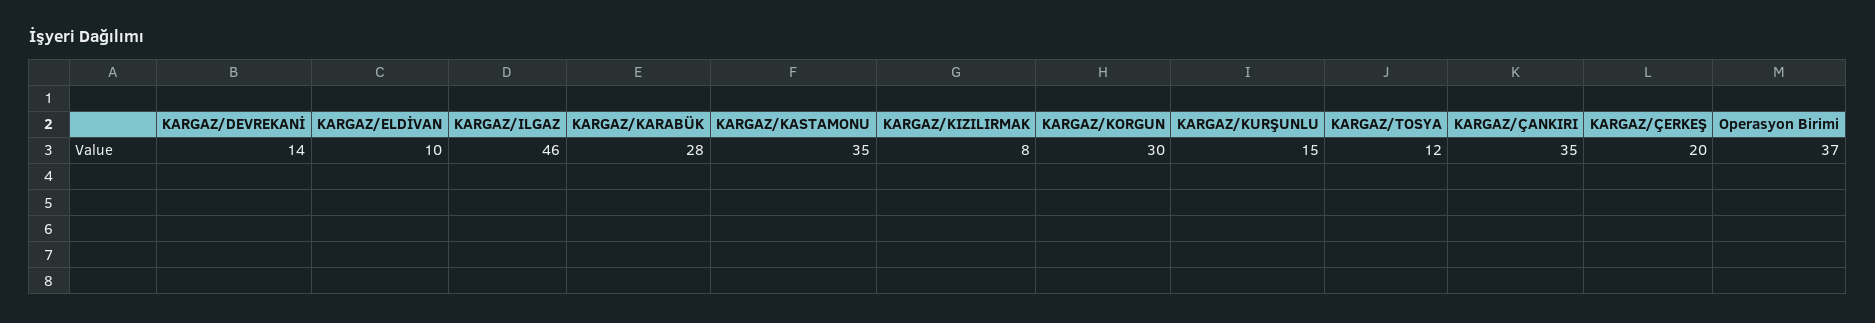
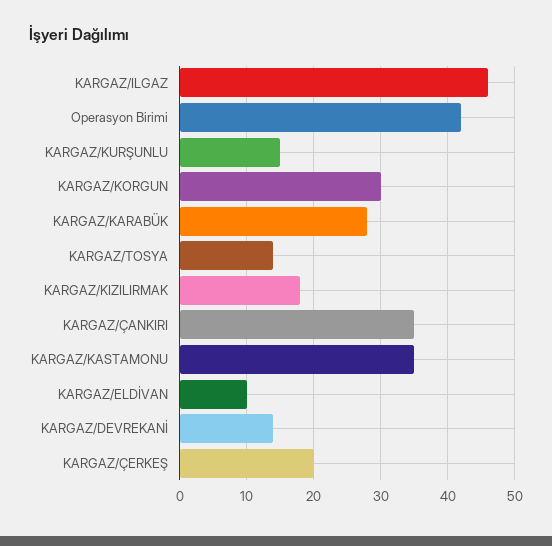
KARGAZ/KIZILIRMAK: 8 -> 18
KARGAZ/TOSYA: 12 -> 14
Operasyon Birimi: 37 -> 42

